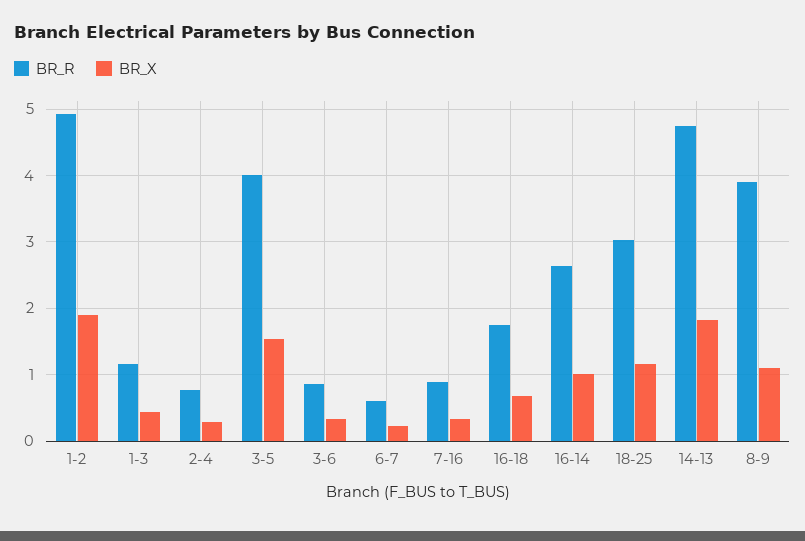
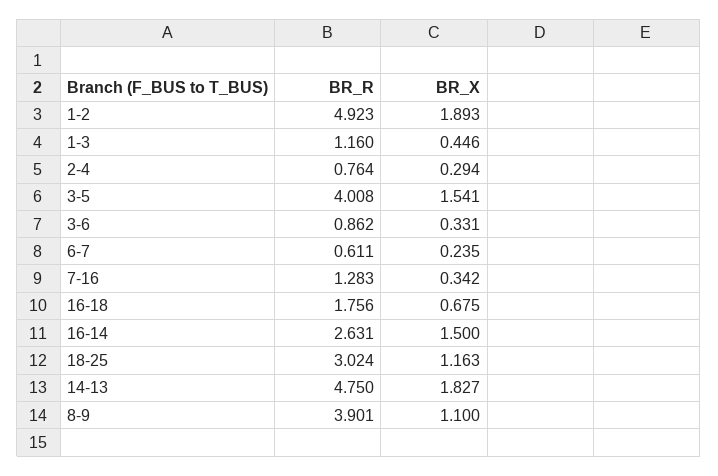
BR_R, 7-16: 0.9 -> 1.283
BR_X, 16-14: 1 -> 1.5

